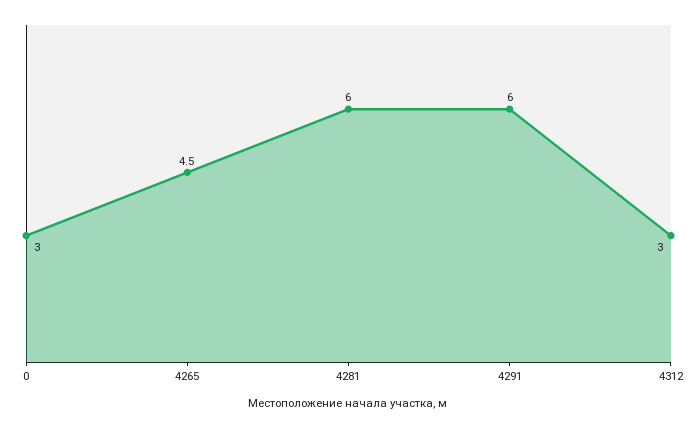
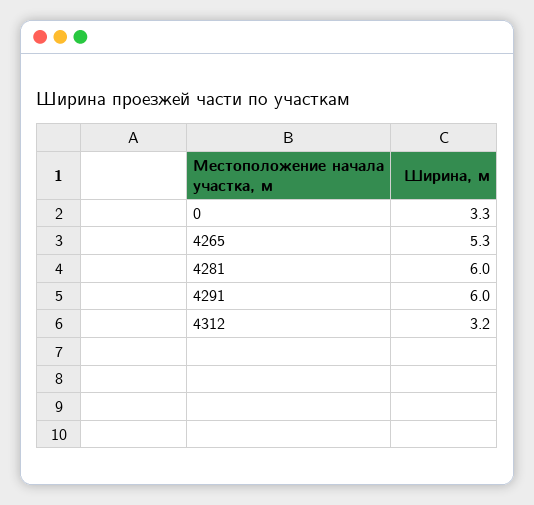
0: 3 -> 3.3
4265: 4.5 -> 5.3
4312: 3 -> 3.2

